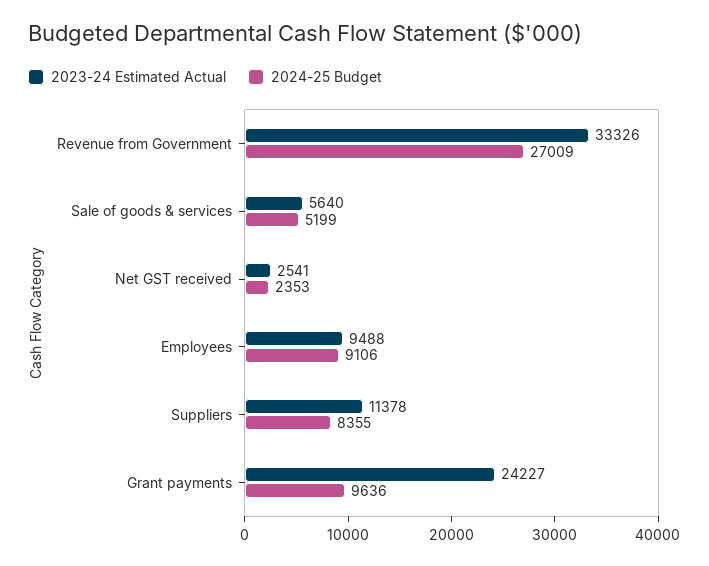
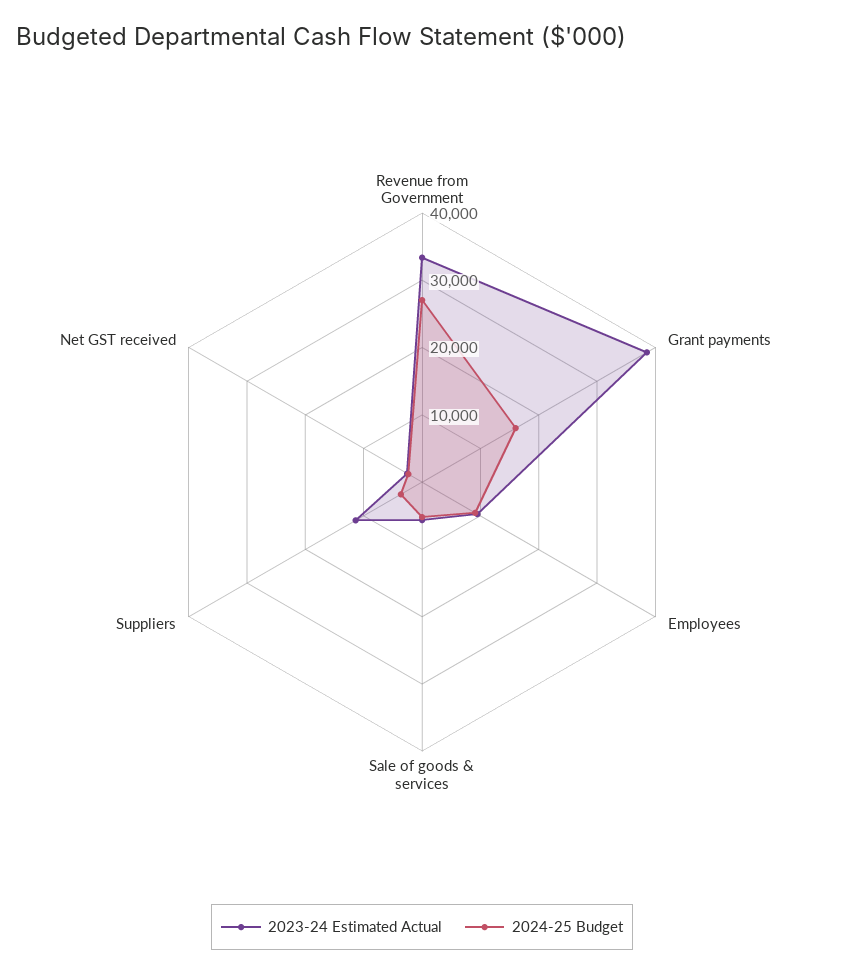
2024-25 Budget, Suppliers: 8355 -> 4000
2023-24 Estimated Actual, Grant payments: 24227 -> 38000
2024-25 Budget, Grant payments: 9636 -> 16000

